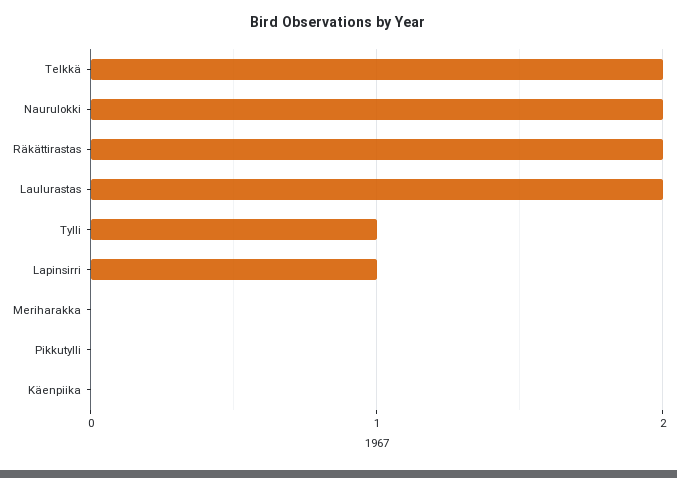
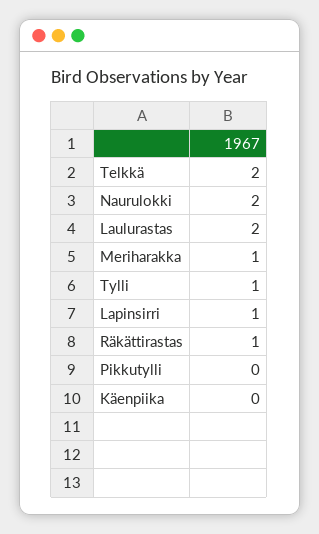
Räkättirastas: 2 -> 1
Meriharakka: 0 -> 1

